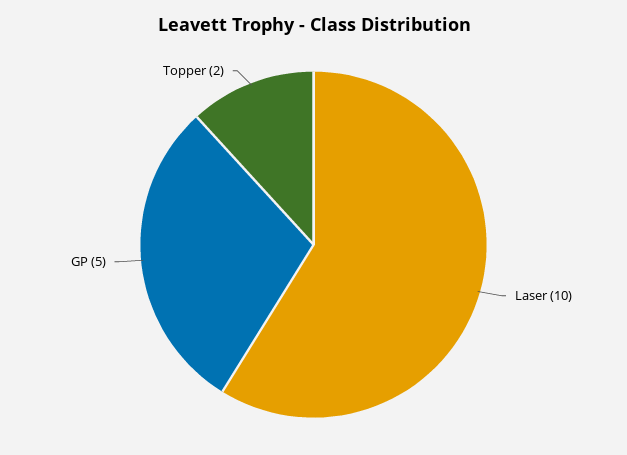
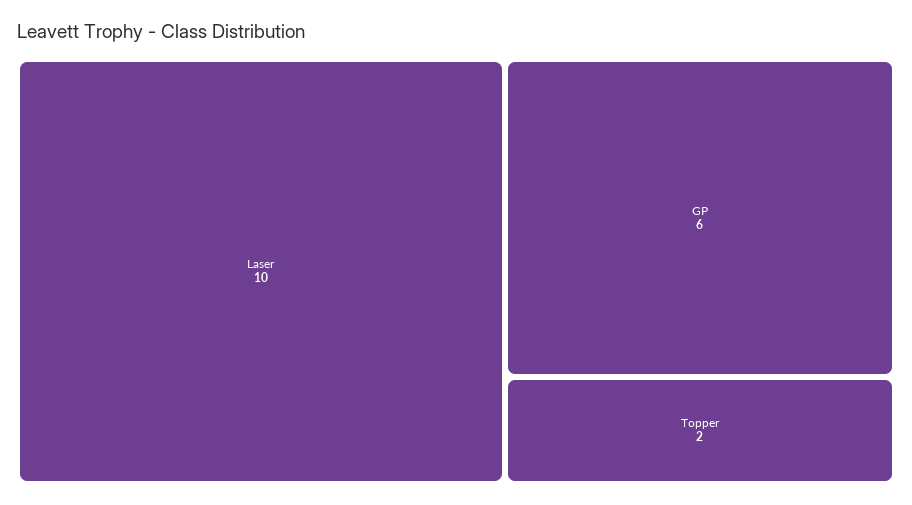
GP: 5 -> 6

